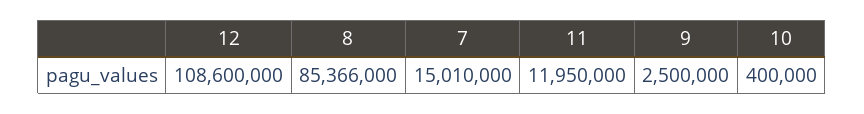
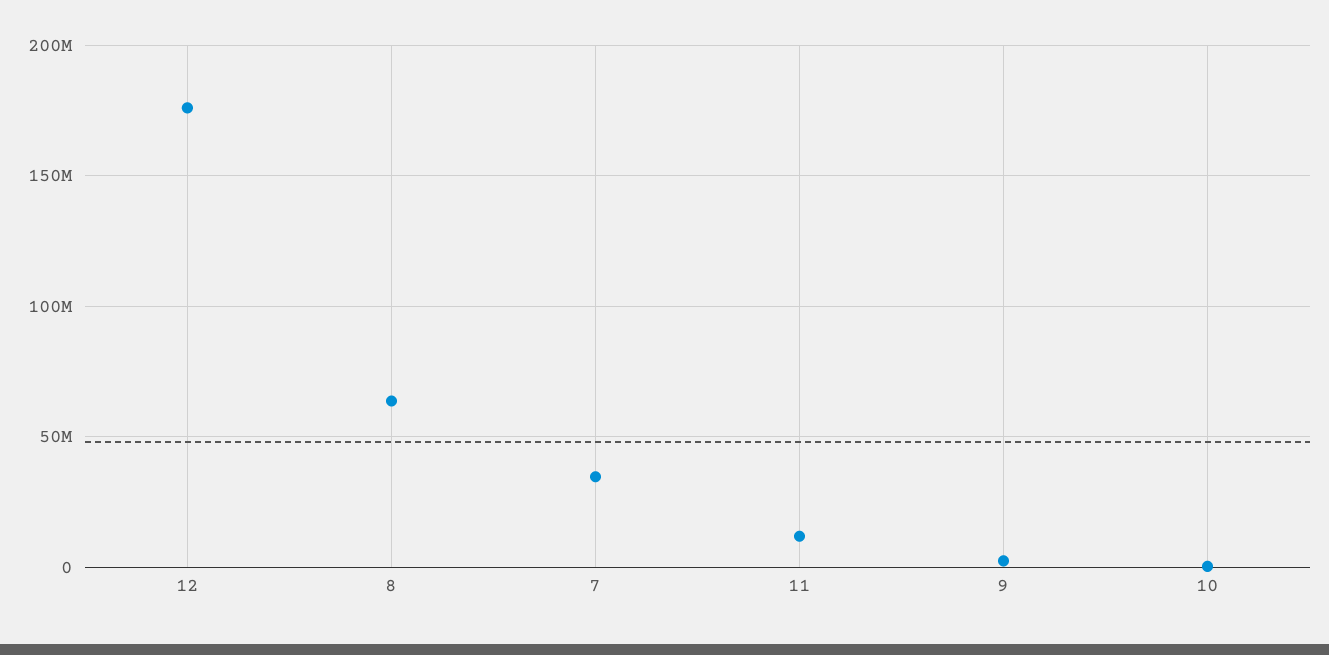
12: 108600000 -> 175000000
8: 85366000 -> 65000000
7: 15010000 -> 35000000

